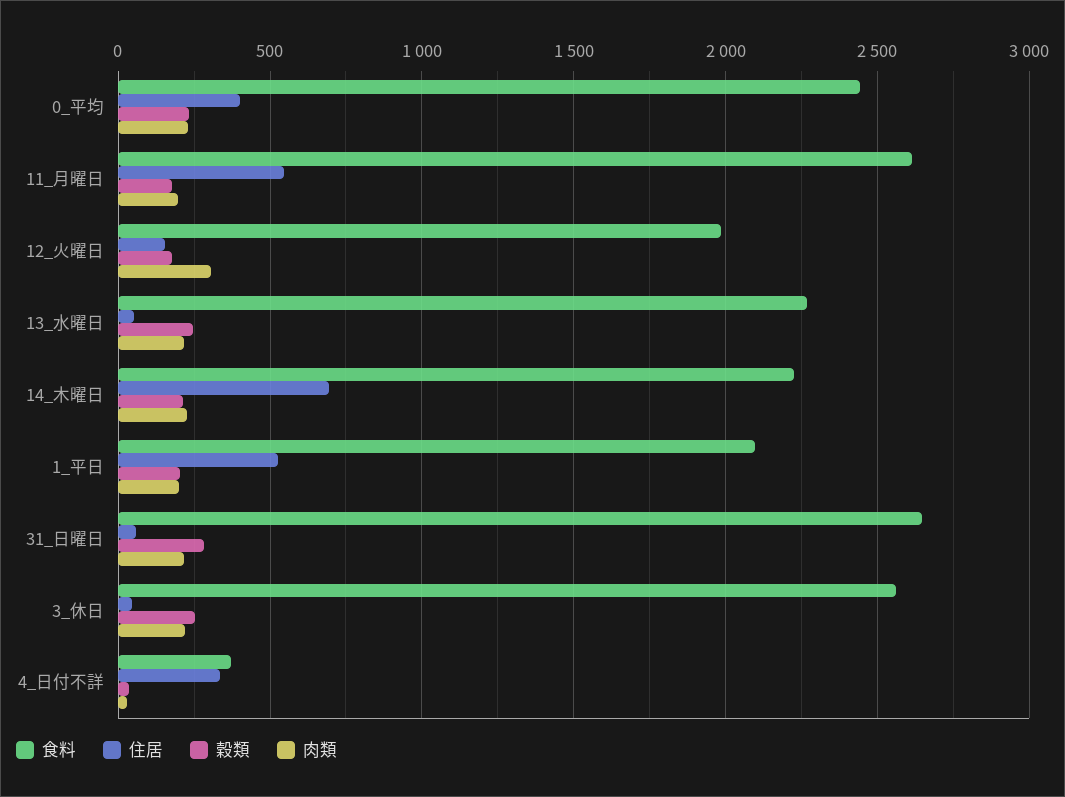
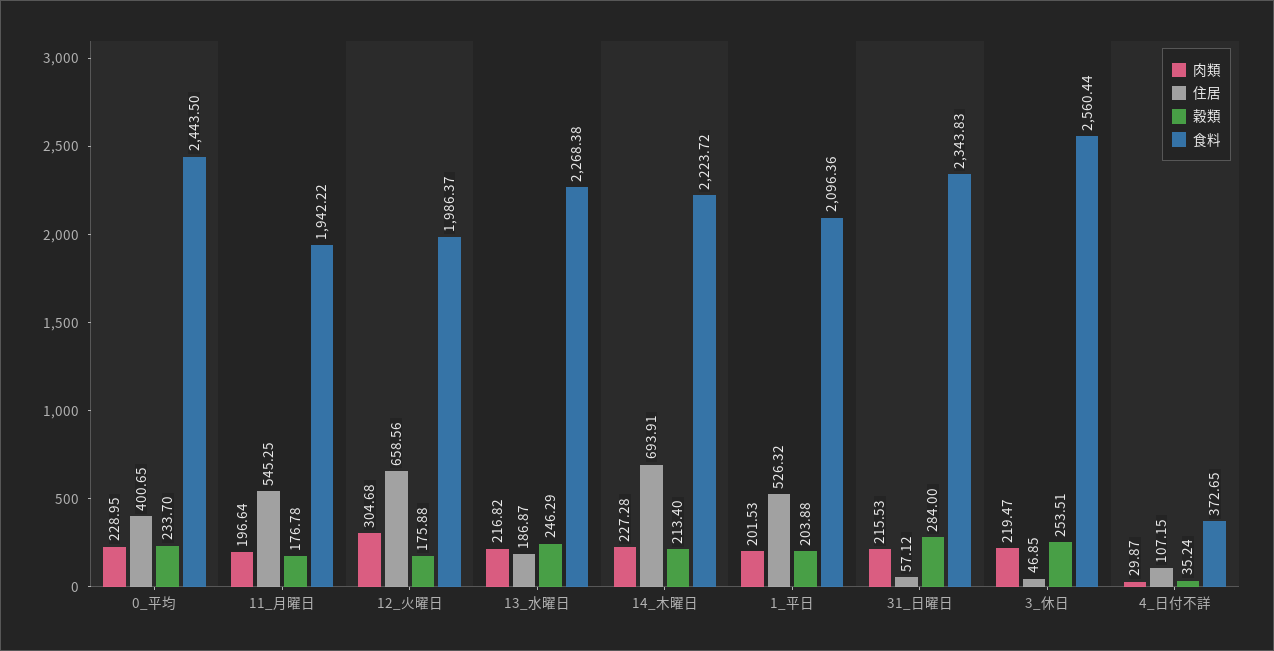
食料, 11_月曜日: 2600 -> 1942.22
住居, 12_火曜日: 150 -> 658.56
住居, 13_水曜日: 50 -> 186.87
食料, 31_日曜日: 2650 -> 2343.83
住居, 4_日付不詳: 350 -> 107.15

